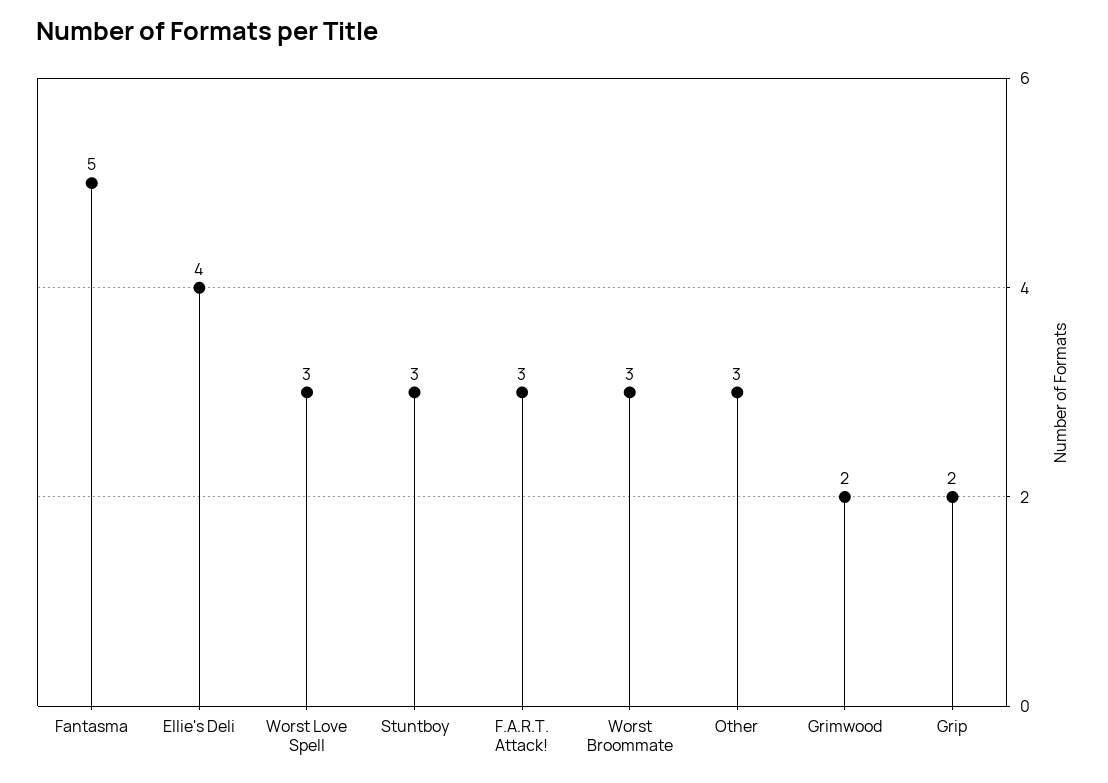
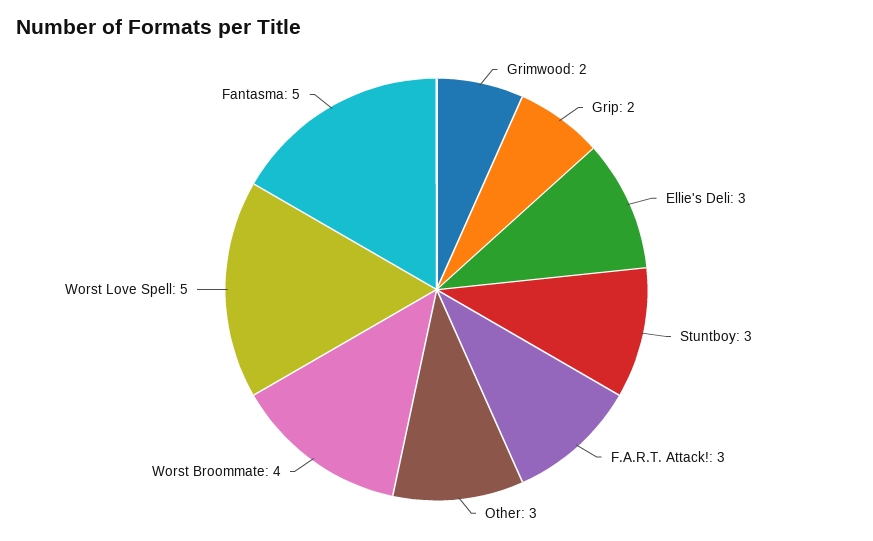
Ellie's Deli: 4 -> 3
Worst Love Spell: 3 -> 5
Worst Broommate: 3 -> 4

